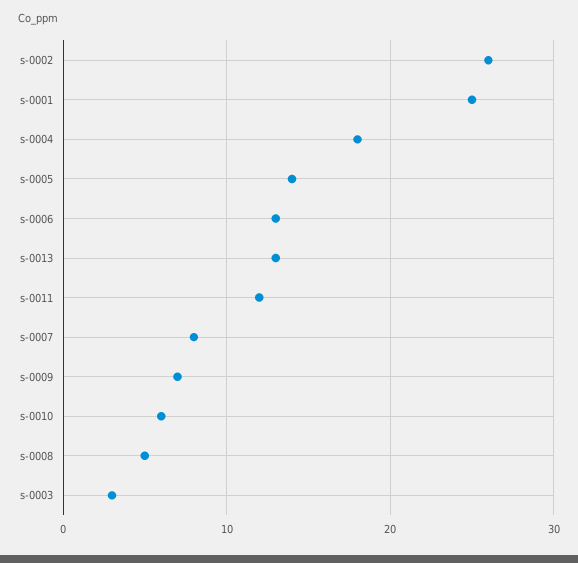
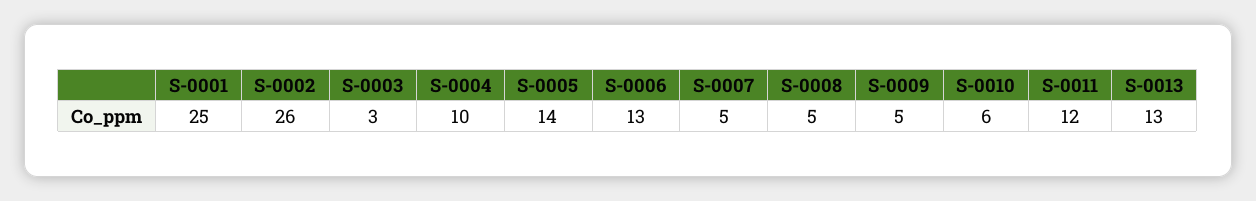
s-0004: 18 -> 10
s-0007: 8 -> 5
s-0009: 7 -> 5

